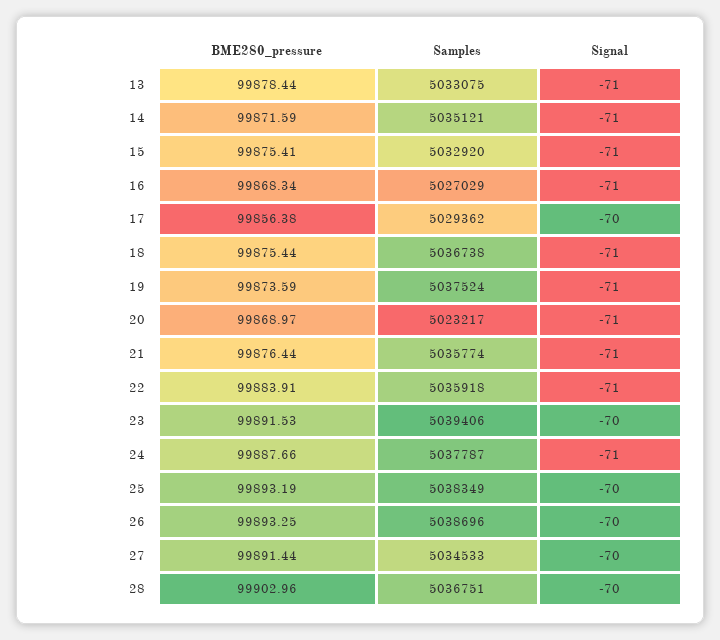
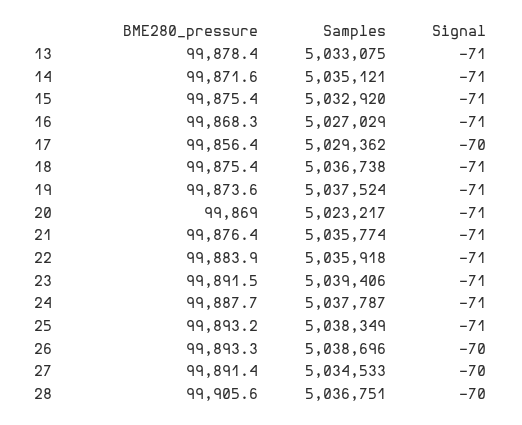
Signal, 23: -70 -> -71
Signal, 25: -70 -> -71
BME280_pressure, 28: 99902.96 -> 99905.6

